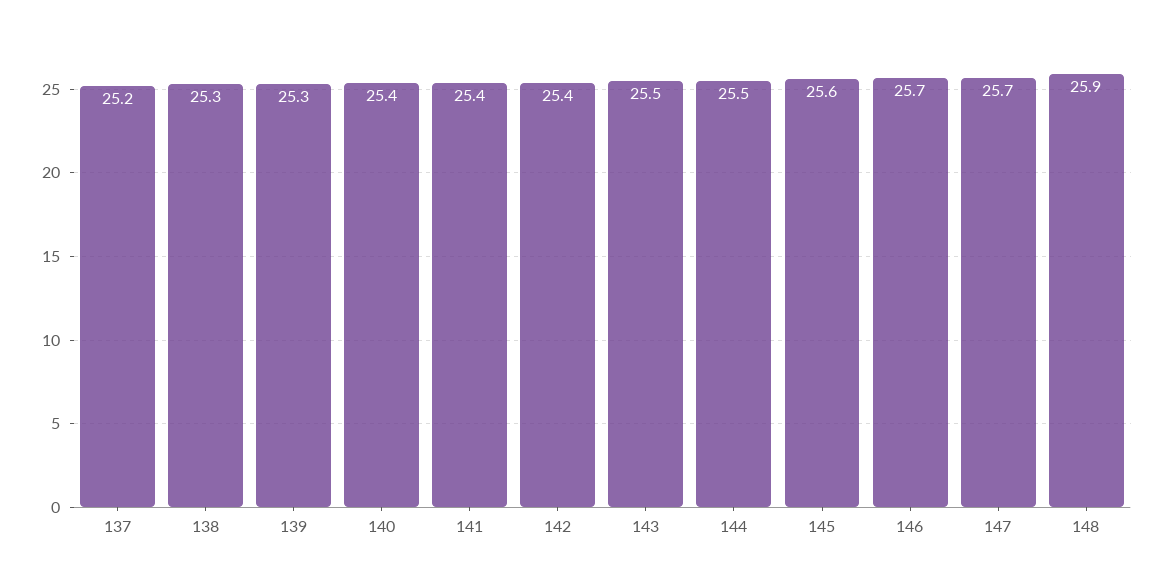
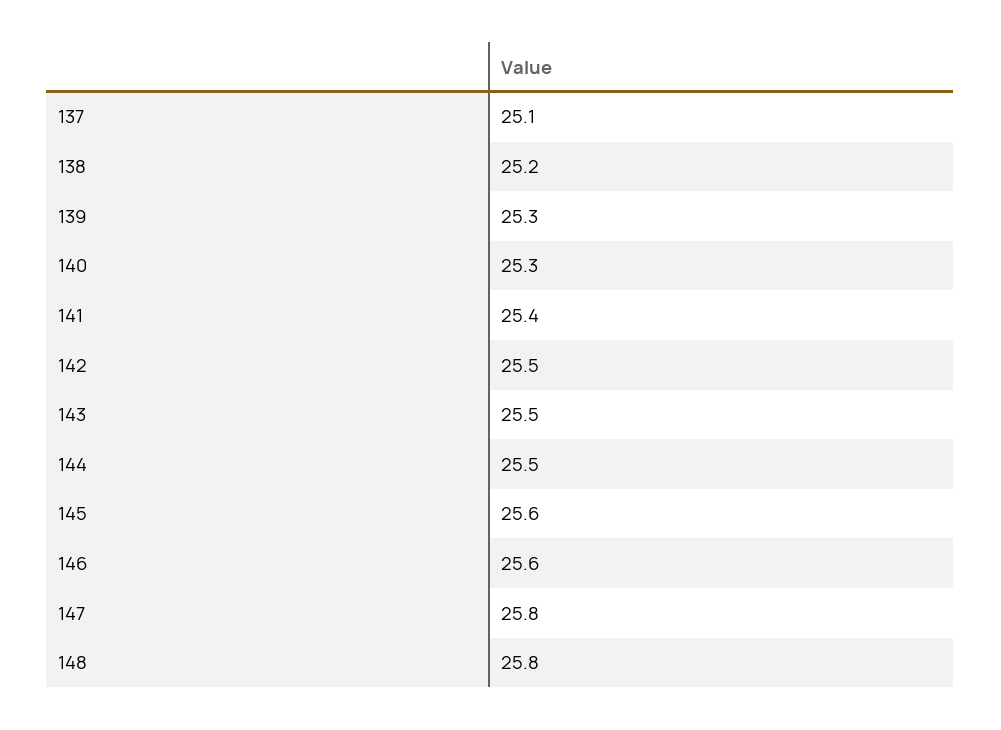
137: 25.2 -> 25.1
138: 25.3 -> 25.2
140: 25.4 -> 25.3
142: 25.4 -> 25.5
146: 25.7 -> 25.6
147: 25.7 -> 25.8
148: 25.9 -> 25.8

